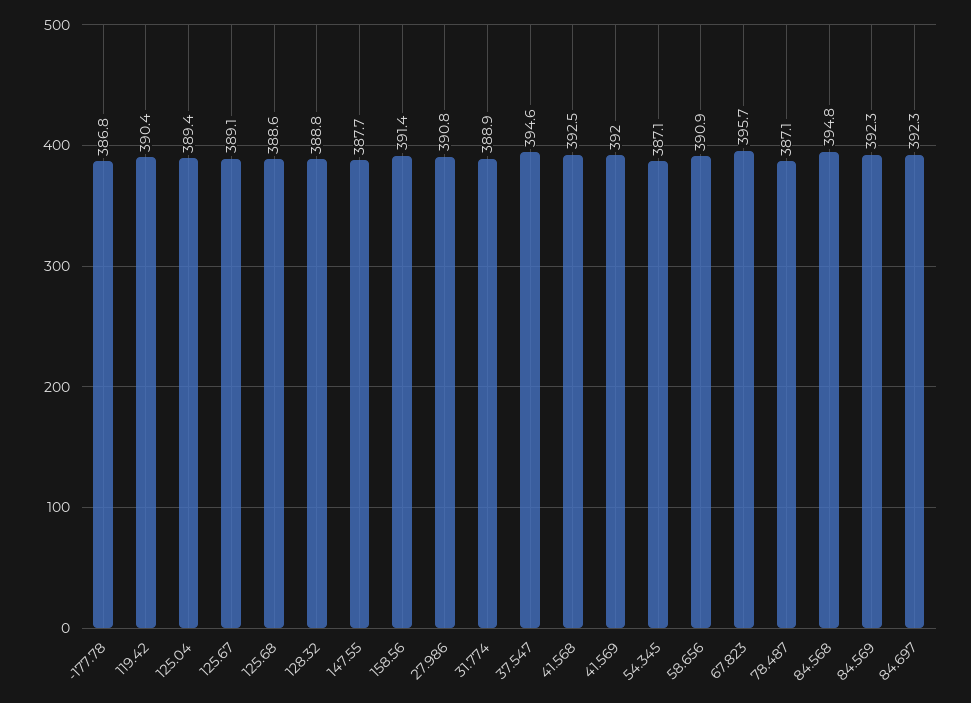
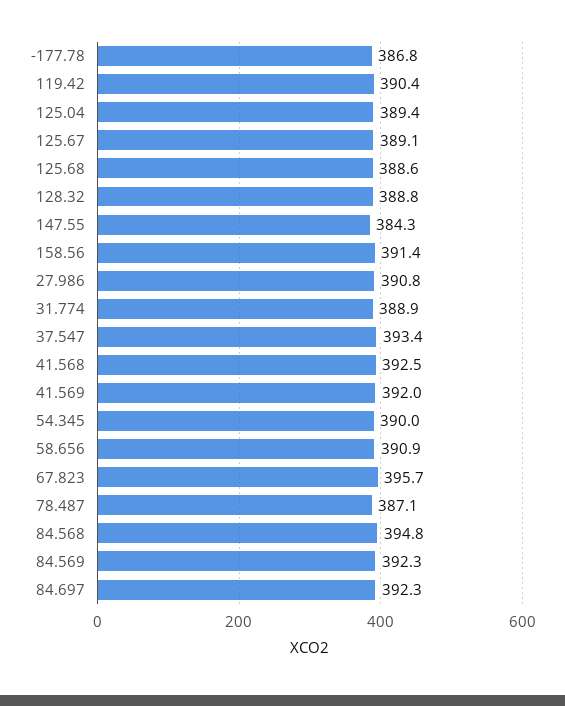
147.55: 387.7 -> 384.3
37.547: 394.6 -> 393.4
54.345: 387.1 -> 390

